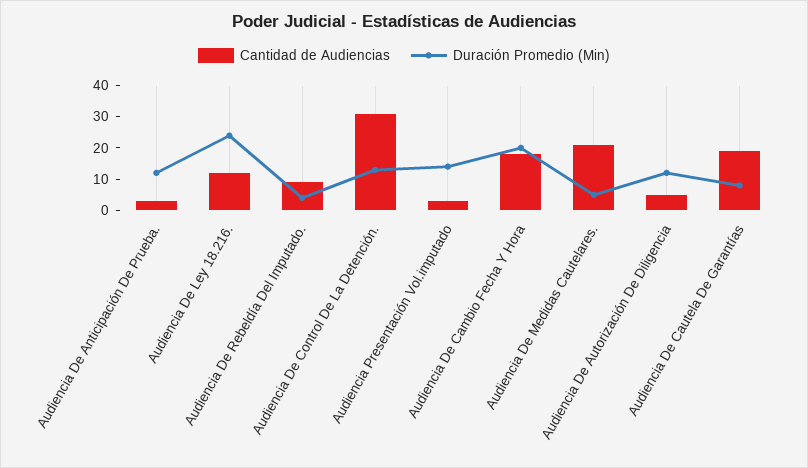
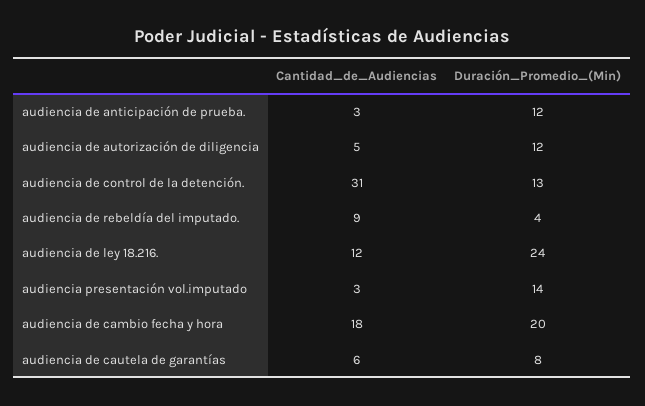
Cantidad de Audiencias, Audiencia De Medidas Cautelares.: 20 -> none
Duración Promedio (Min), Audiencia De Medidas Cautelares.: 5 -> none
Cantidad de Audiencias, Audiencia De Cautela De Garantías: 20 -> 6

